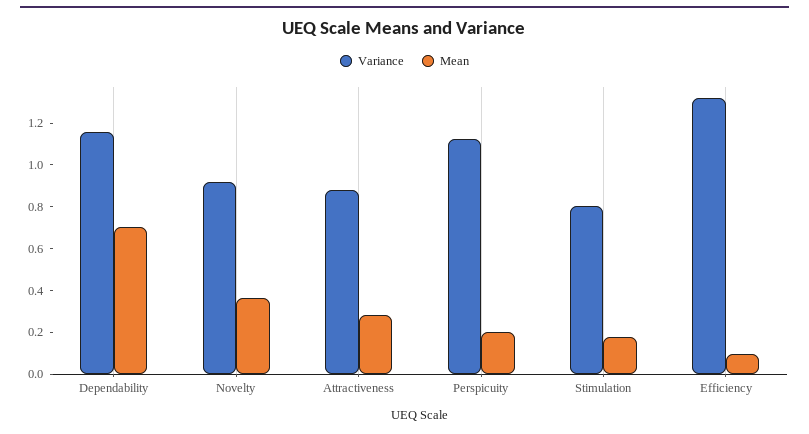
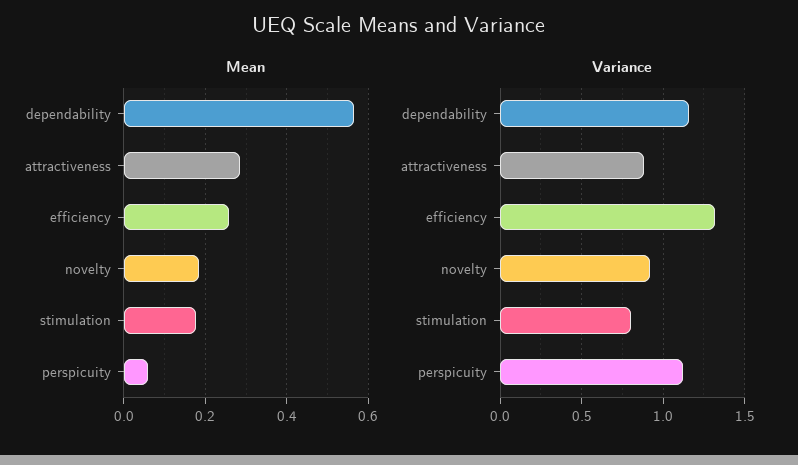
Mean, Dependability: 0.7 -> 0.56
Mean, Novelty: 0.35 -> 0.18
Mean, Perspicuity: 0.2 -> 0.06
Mean, Efficiency: 0.1 -> 0.26

